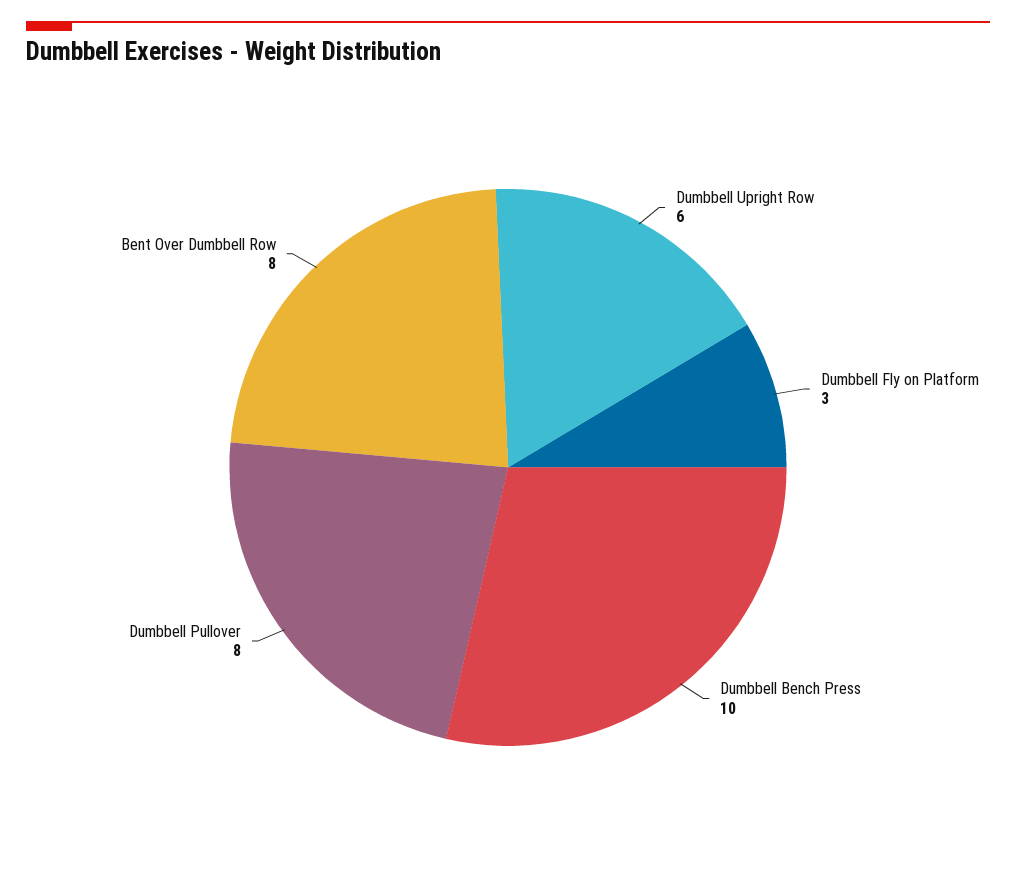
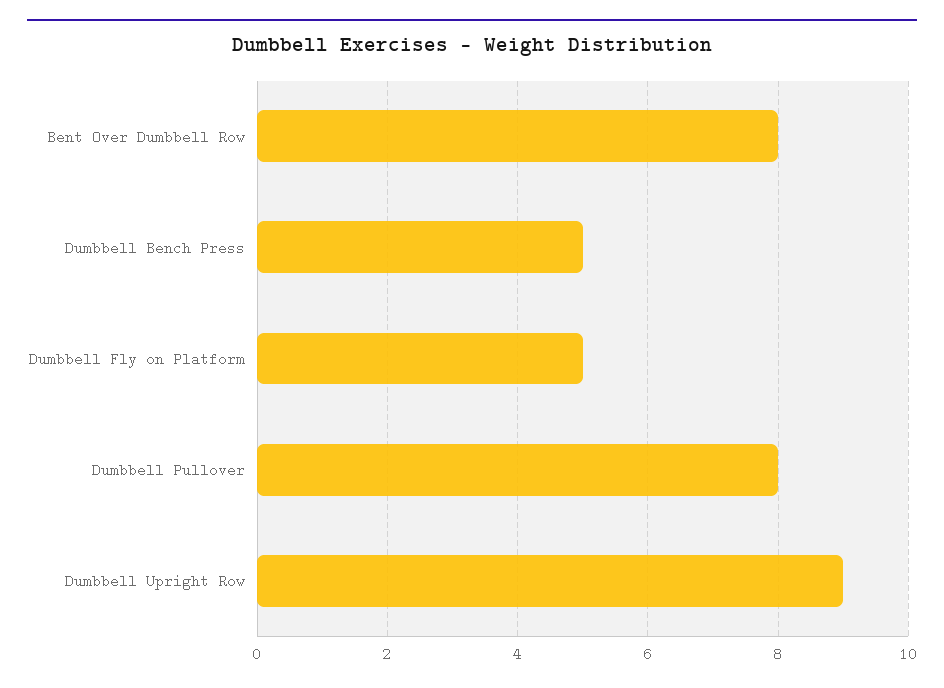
Dumbbell Upright Row: 6 -> 9
Dumbbell Fly on Platform: 3 -> 5
Dumbbell Bench Press: 10 -> 5

